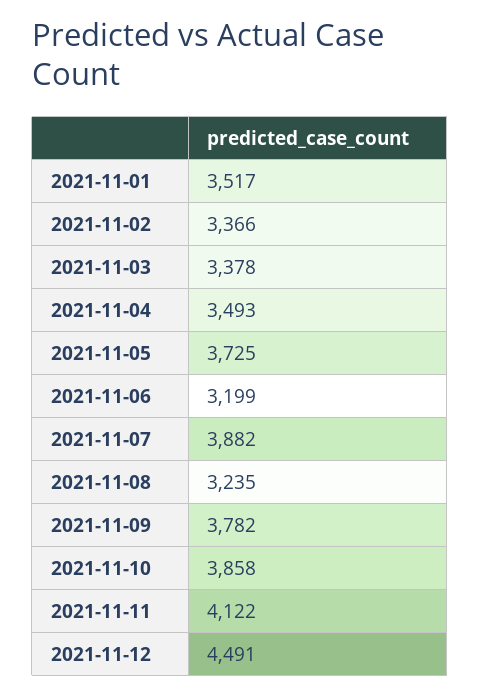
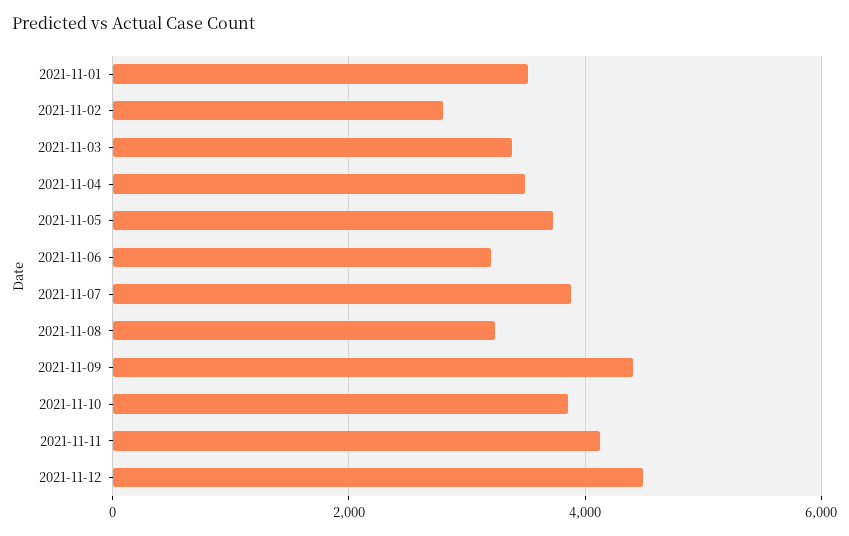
2021-11-02: 3366 -> 2800
2021-11-09: 3782 -> 4400

